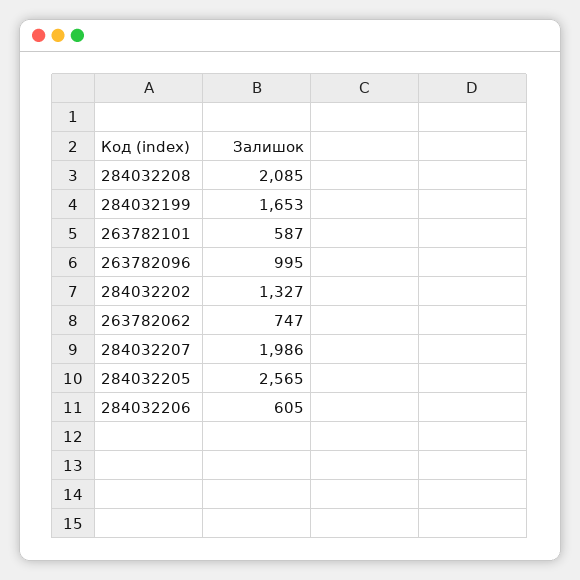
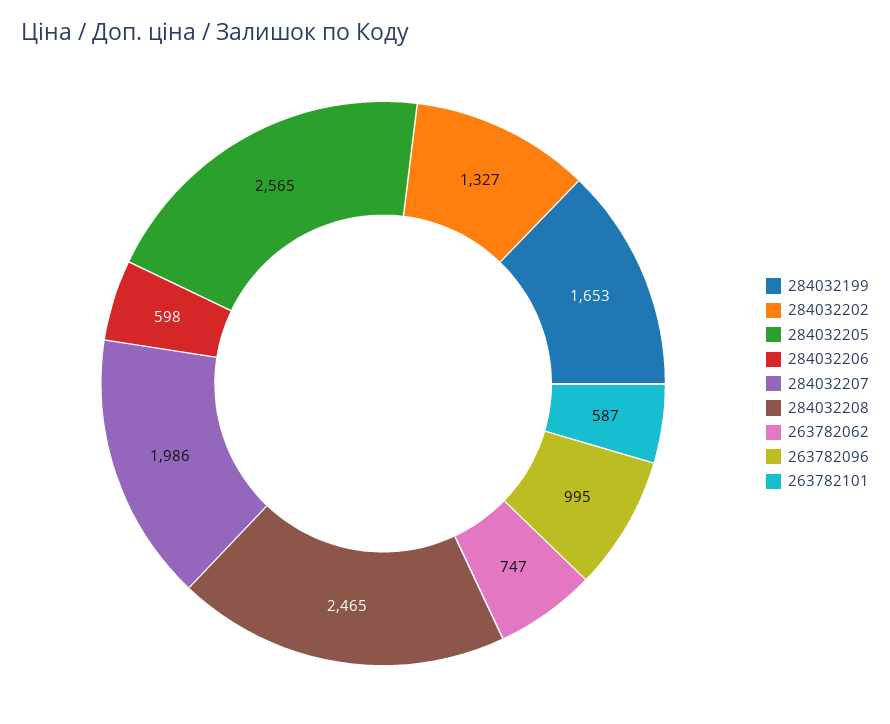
284032208: 2085 -> 2465
284032206: 605 -> 598

